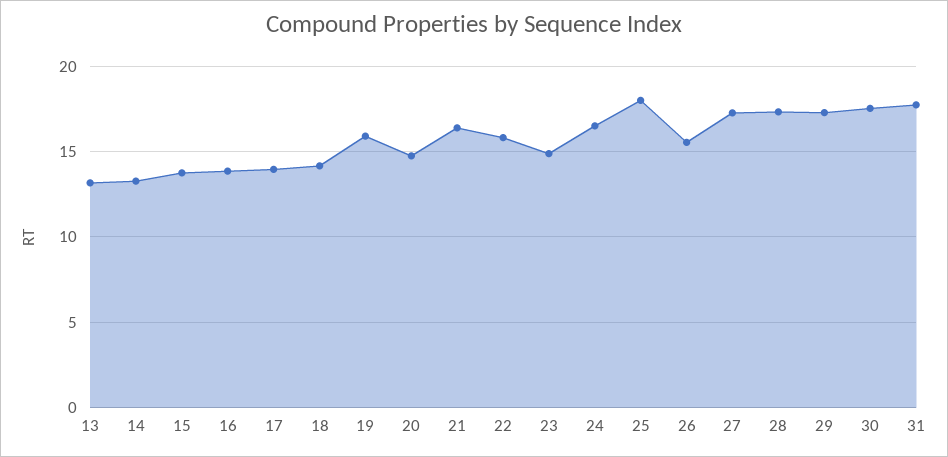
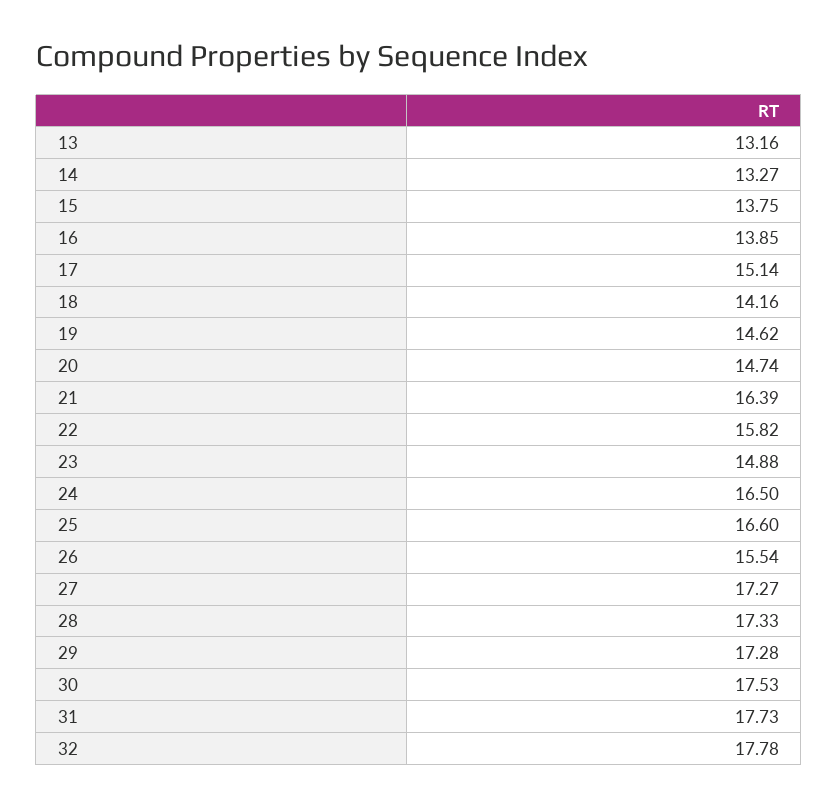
17: 14 -> 15.14
19: 16 -> 14.62
25: 18 -> 16.6
32: none -> 17.78

